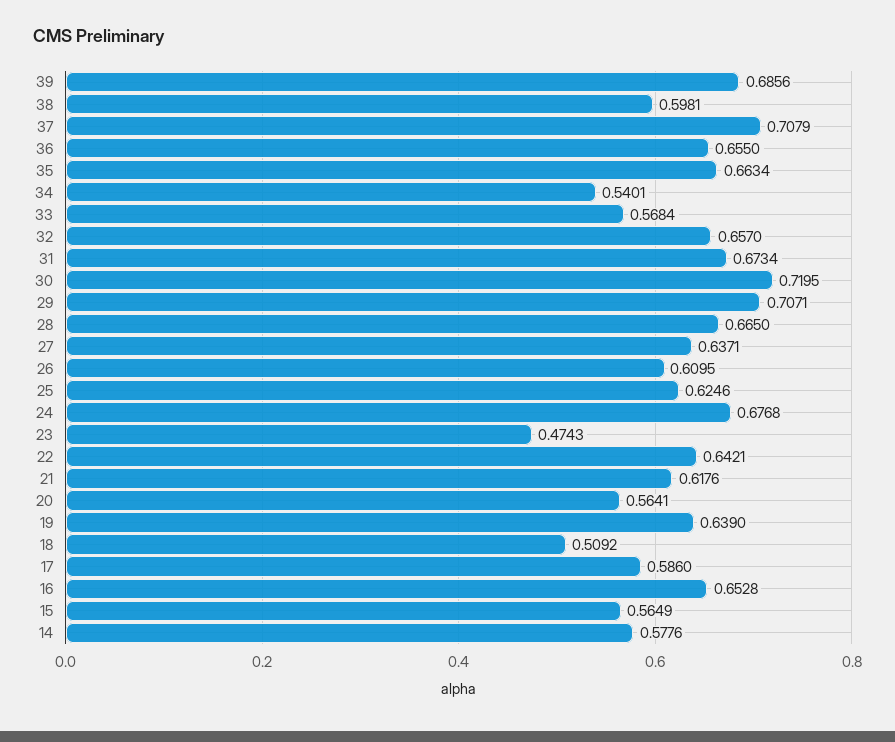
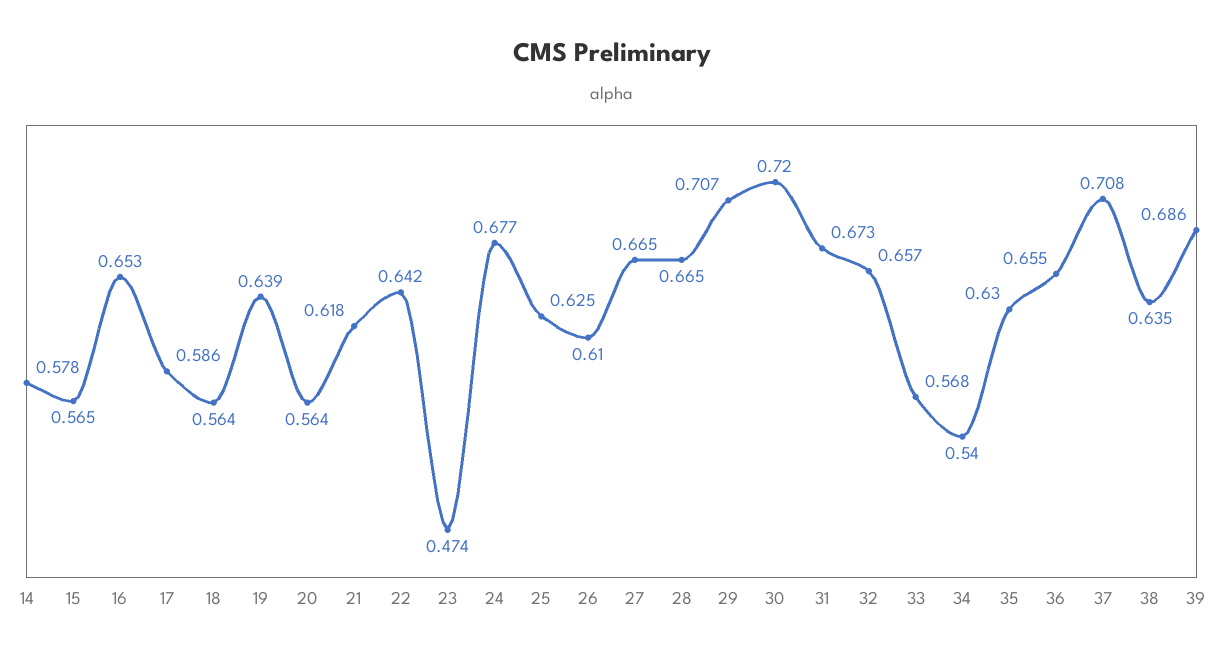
38: 0.5981 -> 0.635
35: 0.6634 -> 0.63
27: 0.6371 -> 0.665
18: 0.5092 -> 0.564

